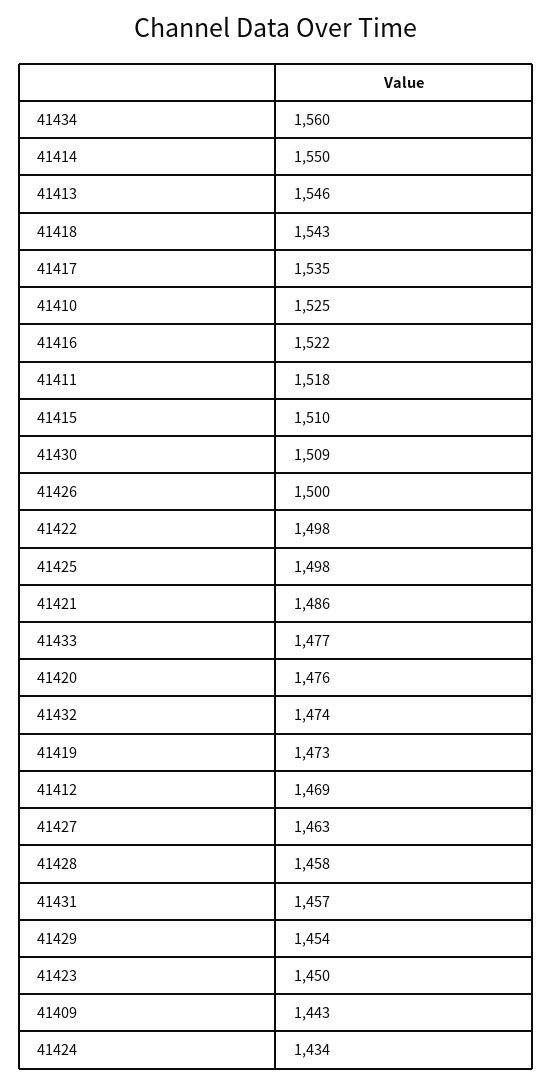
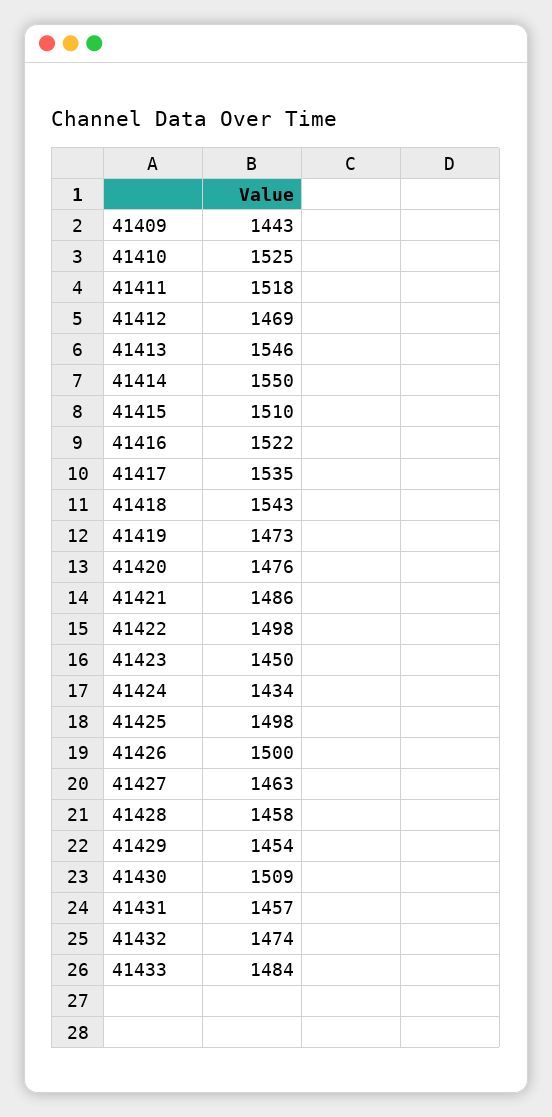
41434: 1560 -> none
41433: 1477 -> 1484

